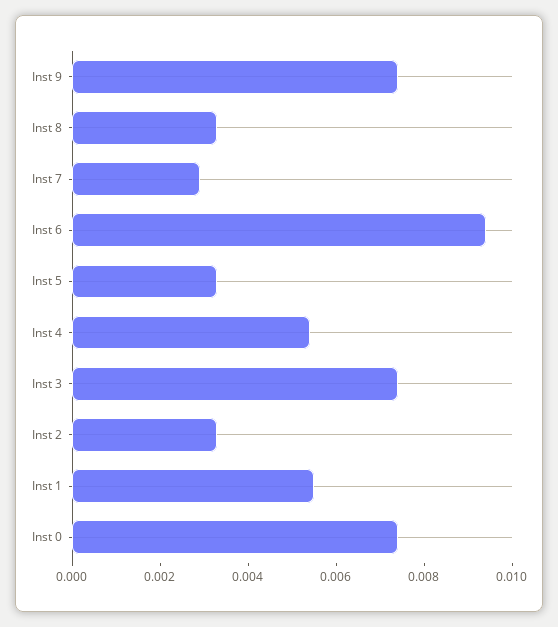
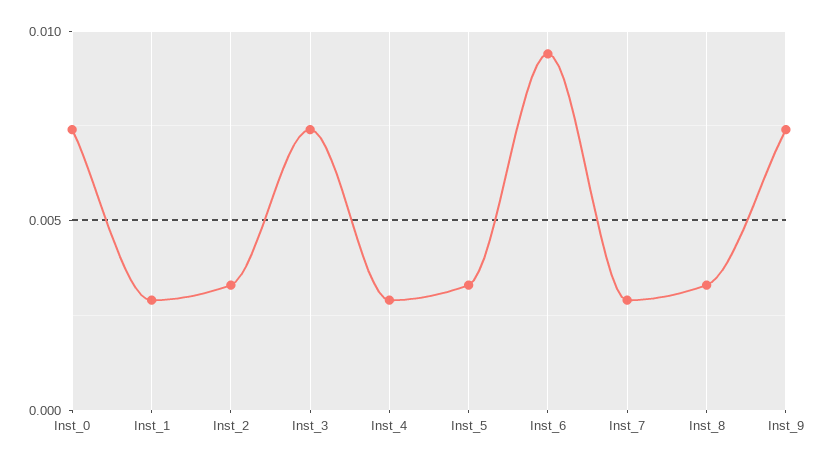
Inst 4: 0.0055 -> 0.003
Inst 1: 0.0055 -> 0.003

